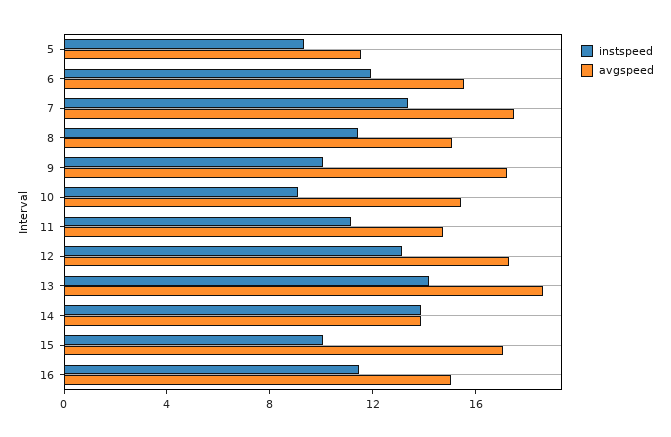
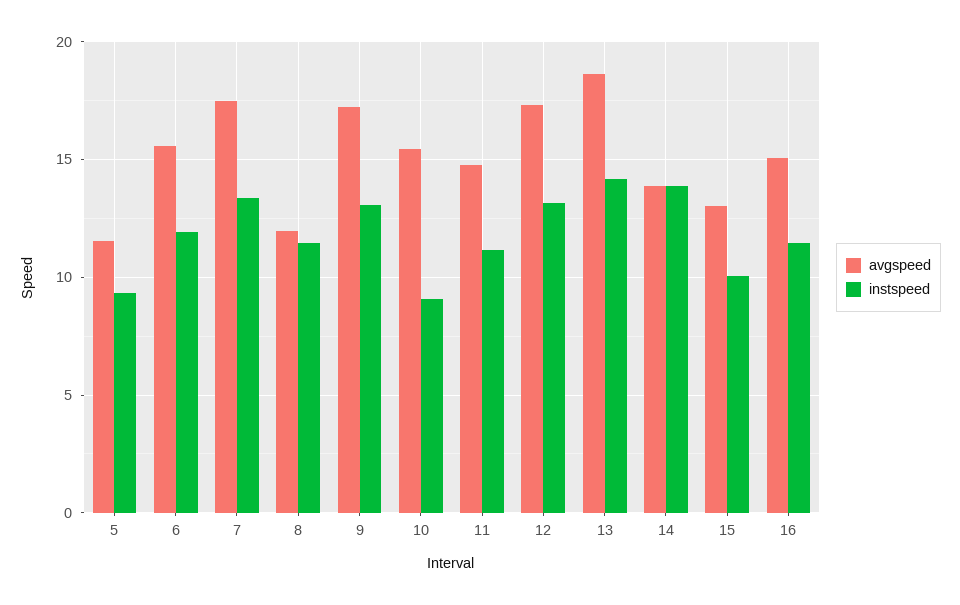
avgspeed, 8: 15 -> 12
instspeed, 9: 10 -> 13
avgspeed, 15: 17 -> 13

